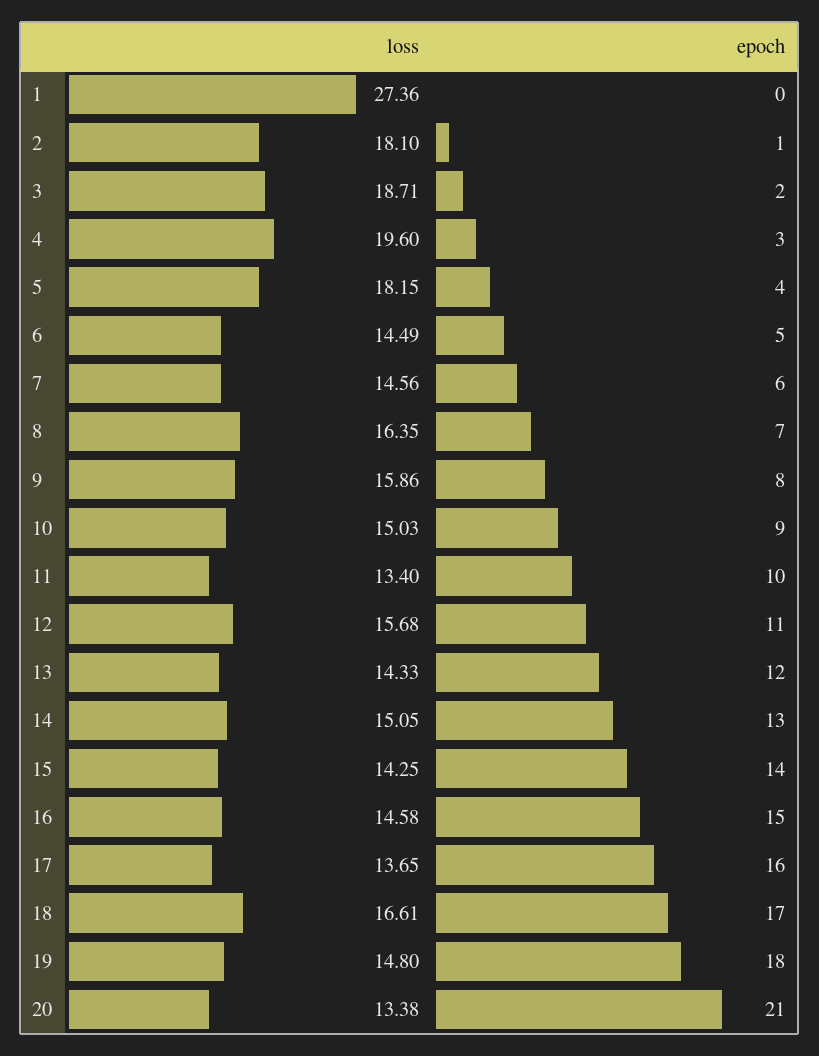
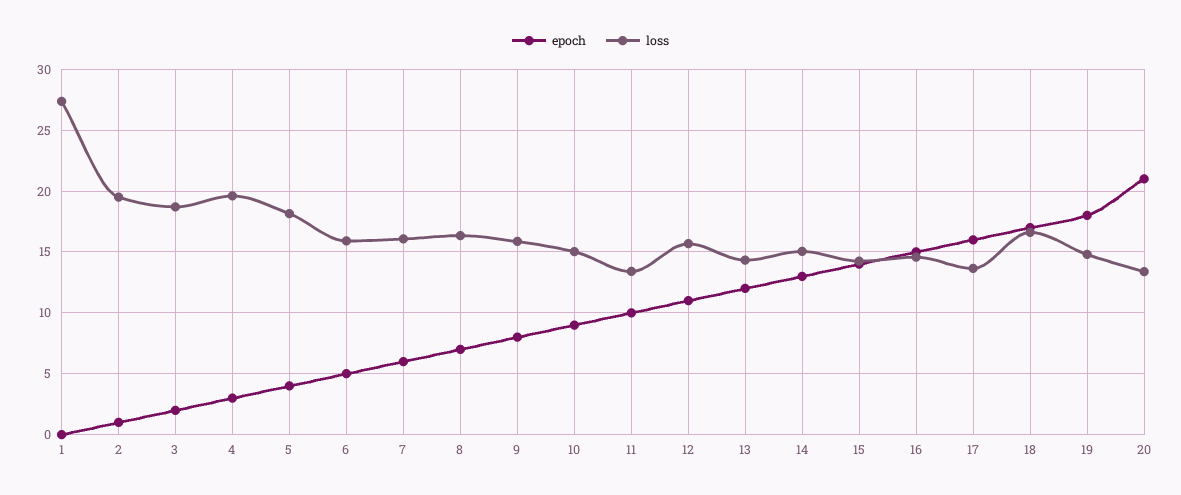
loss, 2: 18.1 -> 19.5
loss, 6: 14.49 -> 16
loss, 7: 14.56 -> 16

